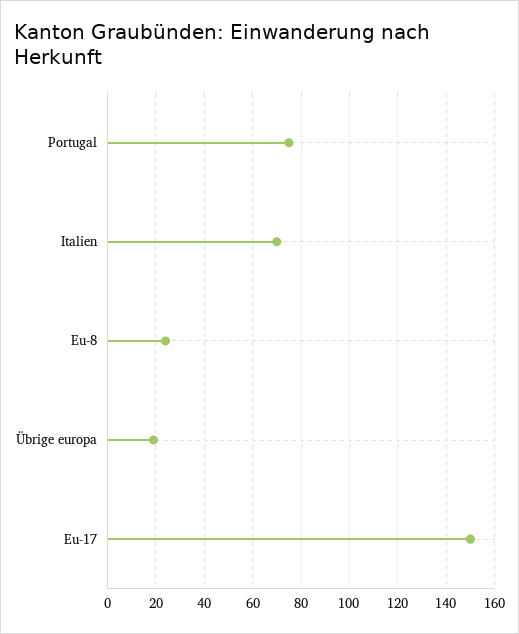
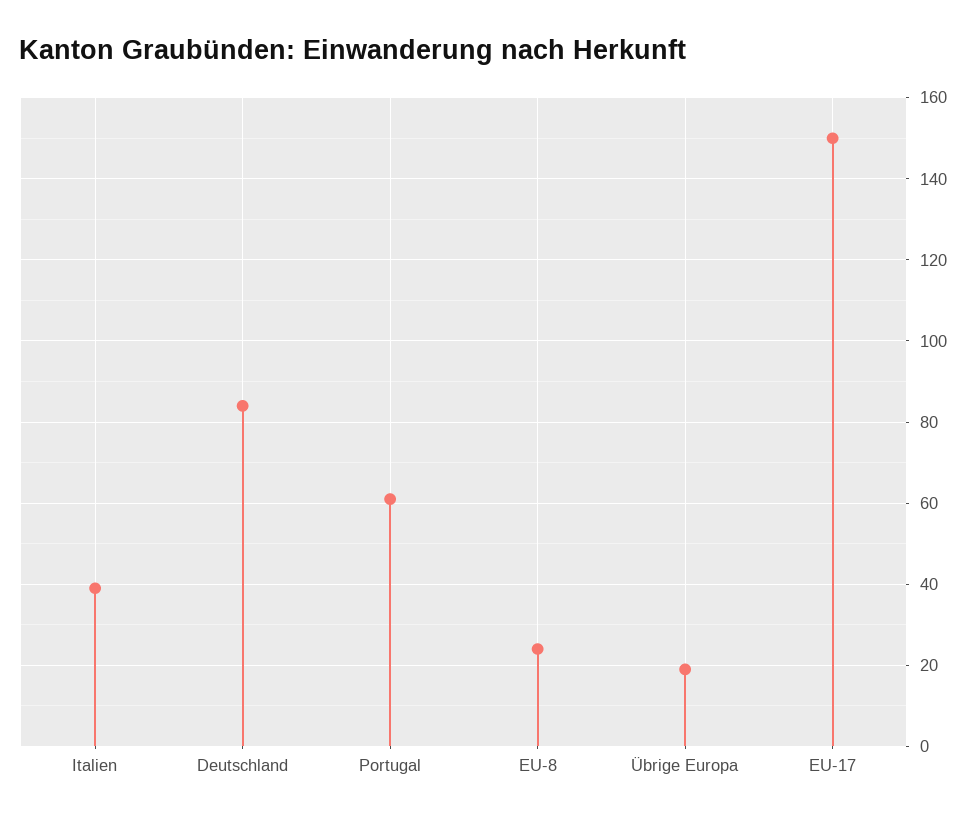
Portugal: 75 -> 60
Italien: 70 -> 40
Deutschland: none -> 85

